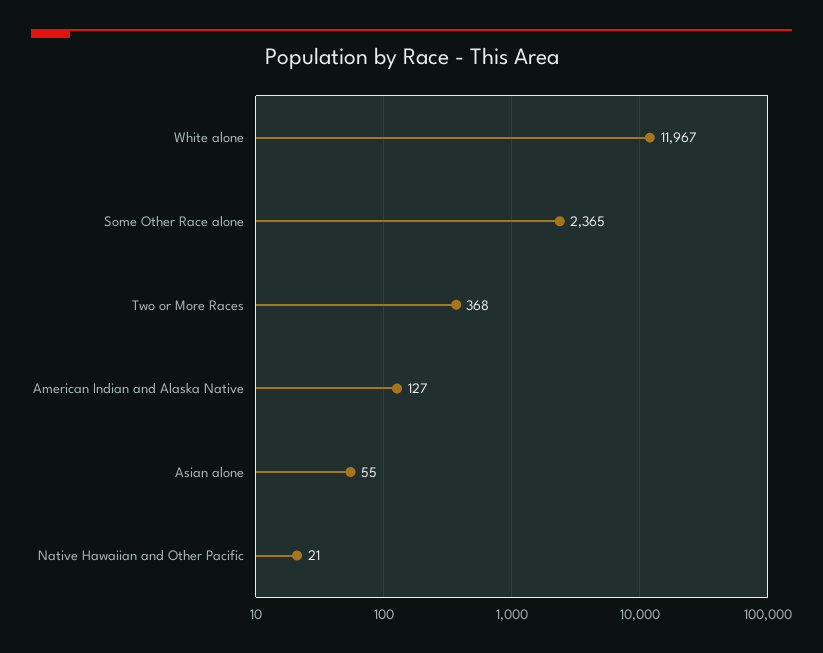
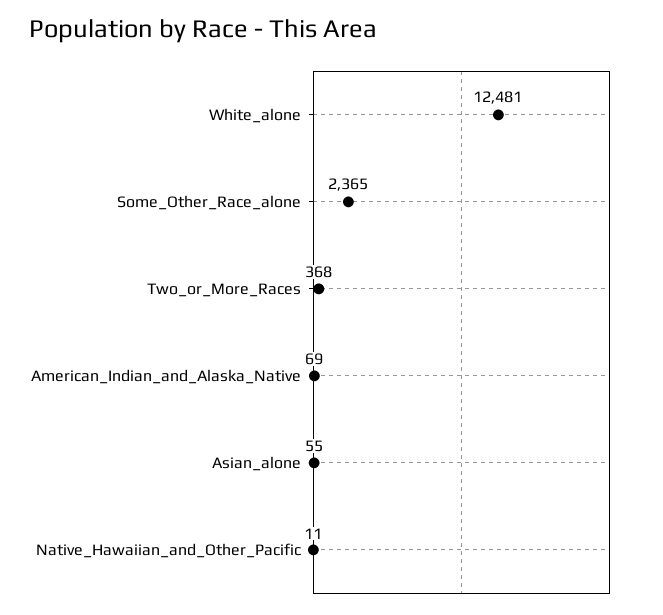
White alone: 11967 -> 12481
American Indian and Alaska Native: 127 -> 69
Native Hawaiian and Other Pacific: 21 -> 11

